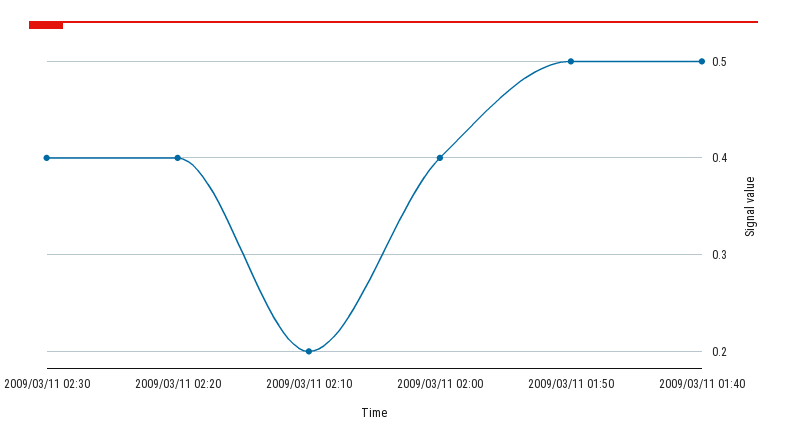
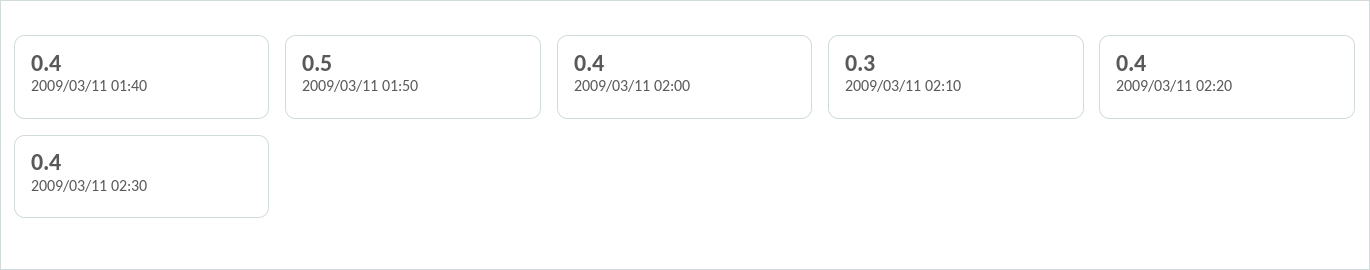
2009/03/11 02:10: 0.2 -> 0.3
2009/03/11 01:40: 0.5 -> 0.4

